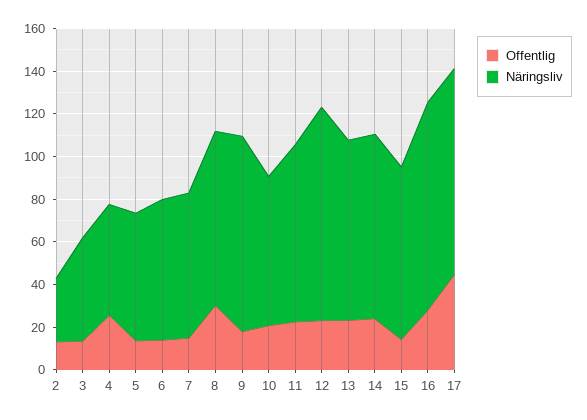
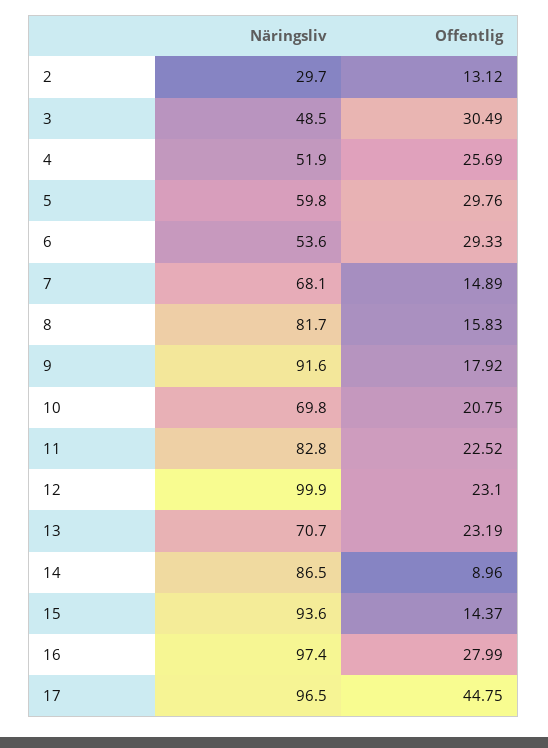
Offentlig, 3: 15 -> 30.49
Offentlig, 5: 15 -> 29.76
Offentlig, 6: 15 -> 29.33
Näringsliv, 6: 65 -> 53.6
Offentlig, 8: 30 -> 15.83
Näringsliv, 13: 85 -> 70.7
Offentlig, 14: 25 -> 8.96
Näringsliv, 15: 80 -> 93.6

